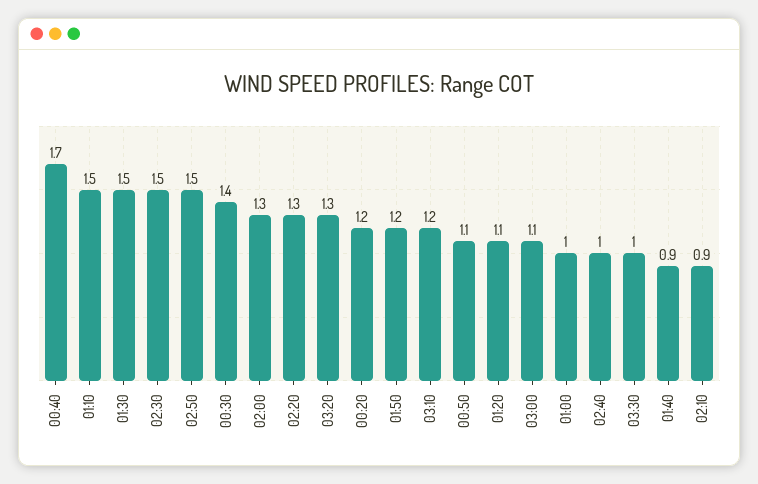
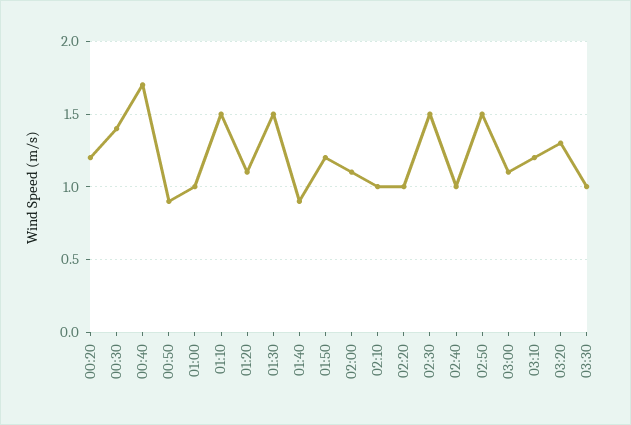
02:00: 1.3 -> 1.1
02:20: 1.3 -> 1
00:50: 1.1 -> 0.9
02:10: 0.9 -> 1

